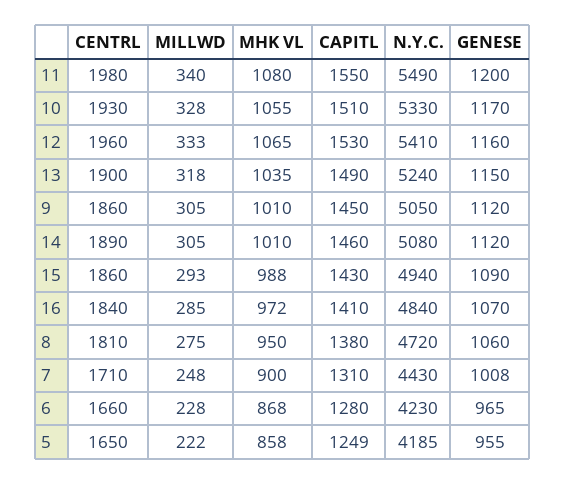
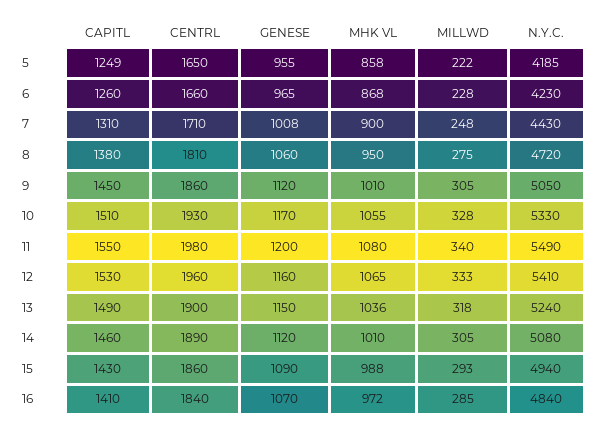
MHK VL, 13: 1035 -> 1036
CAPITL, 6: 1280 -> 1260

